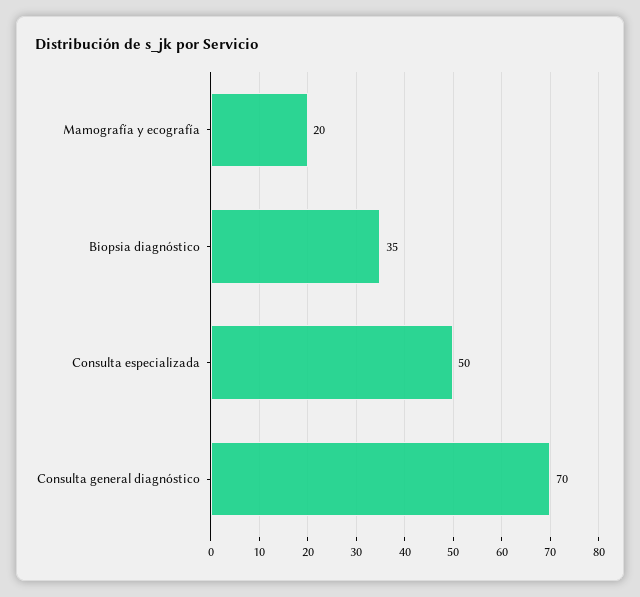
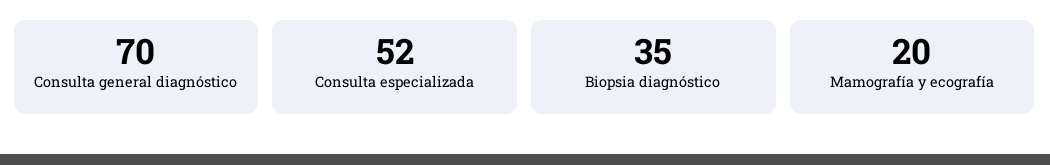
Consulta especializada: 50 -> 52

